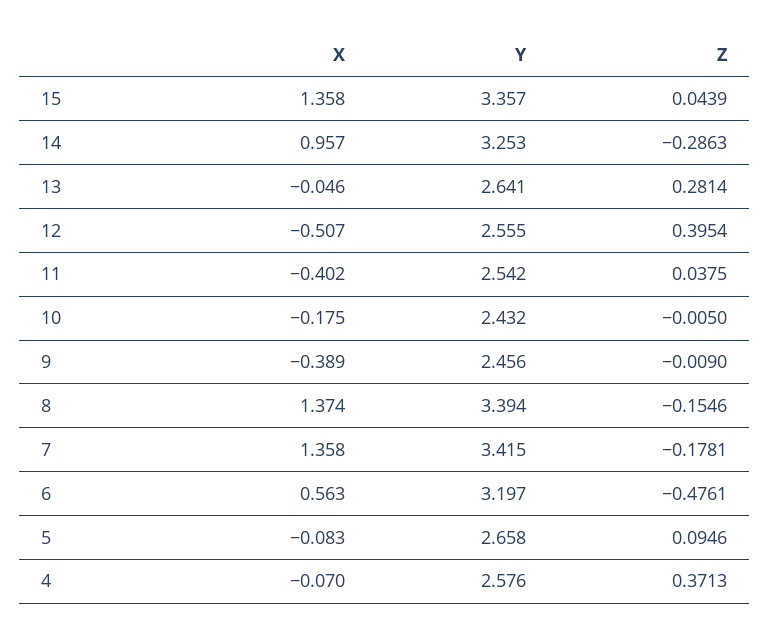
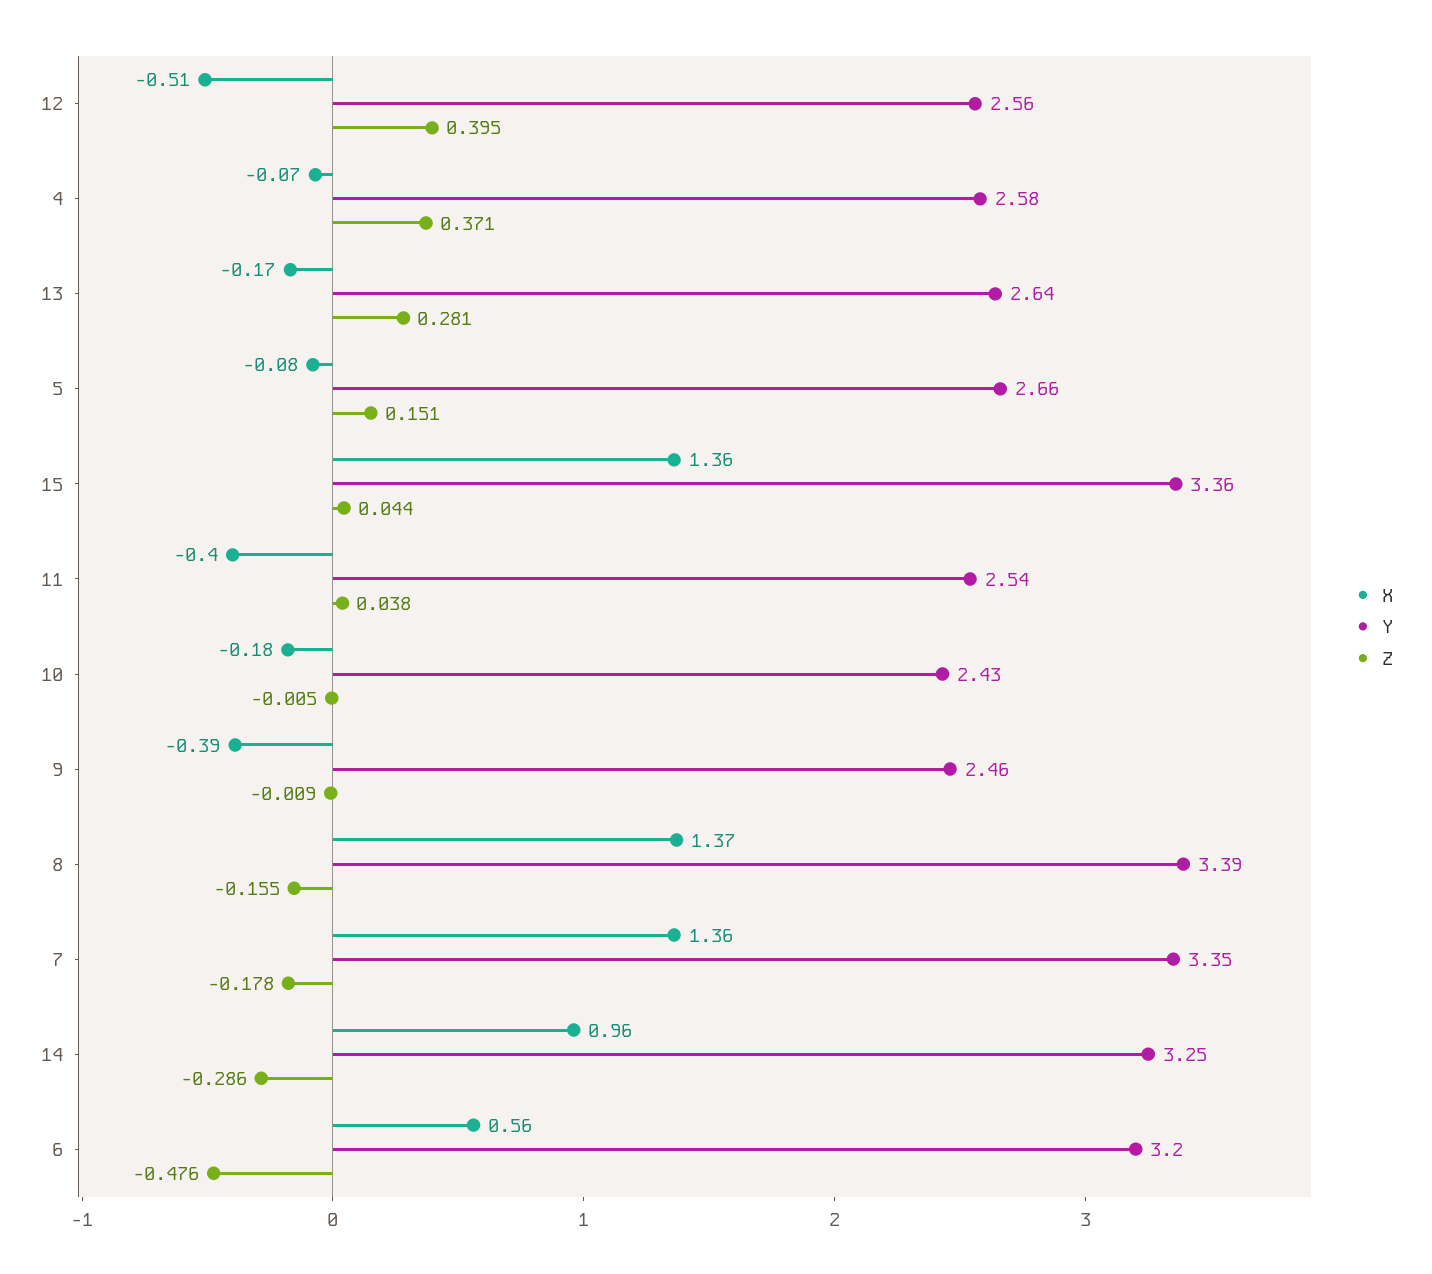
X, 13: -0.046 -> -0.17
Y, 7: 3.415 -> 3.35
Z, 5: 0.0946 -> 0.151

